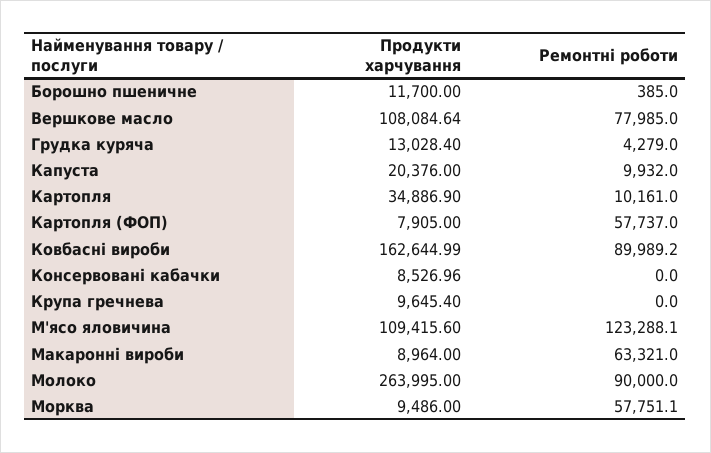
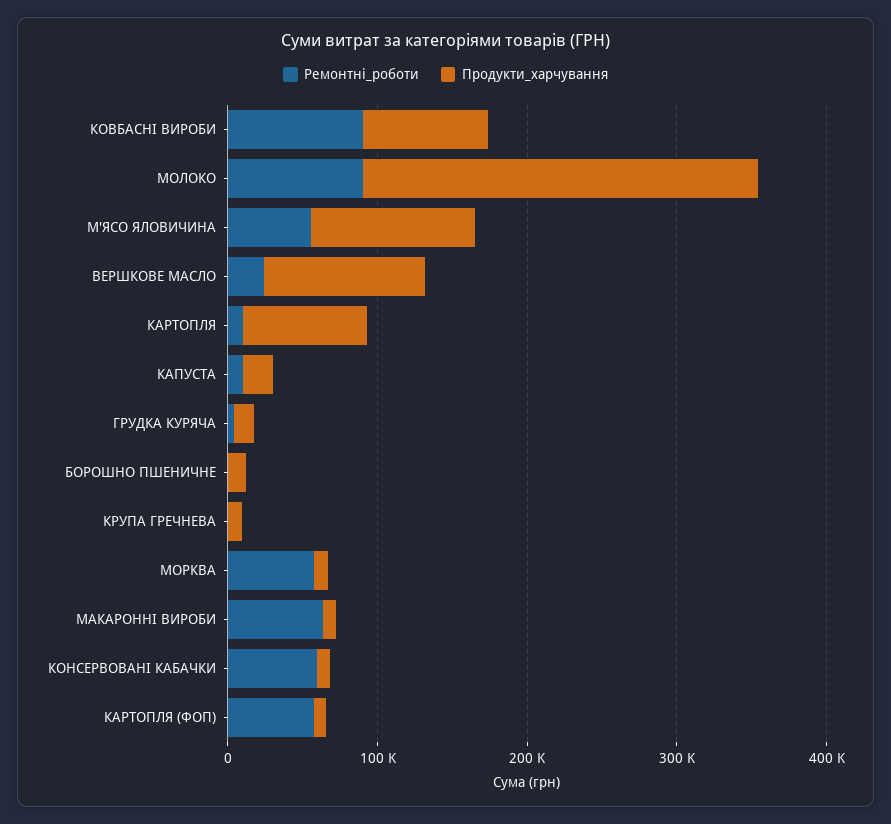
Ремонтні роботи, Вершкове масло: 77985 -> 20000
Продукти харчування, Картопля: 34886.9 -> 80000
Продукти харчування, Ковбасні вироби: 162644.99 -> 80000
Ремонтні роботи, Консервовані кабачки: 0 -> 60000
Ремонтні роботи, М'ясо яловичина: 123288.1 -> 60000

